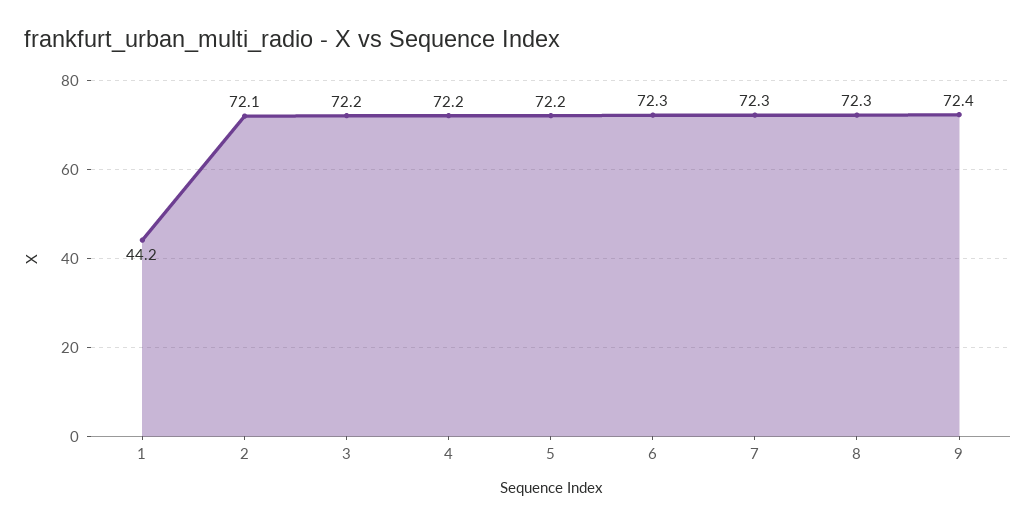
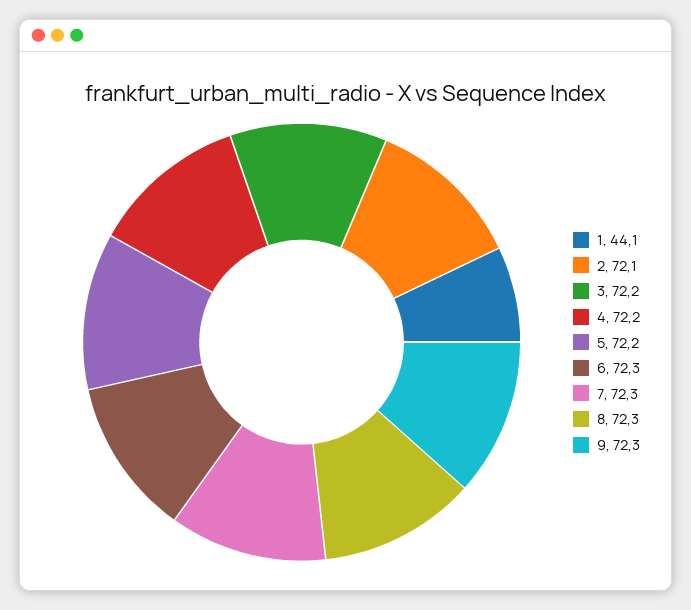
1: 44.2 -> 44.1
9: 72.4 -> 72.3

